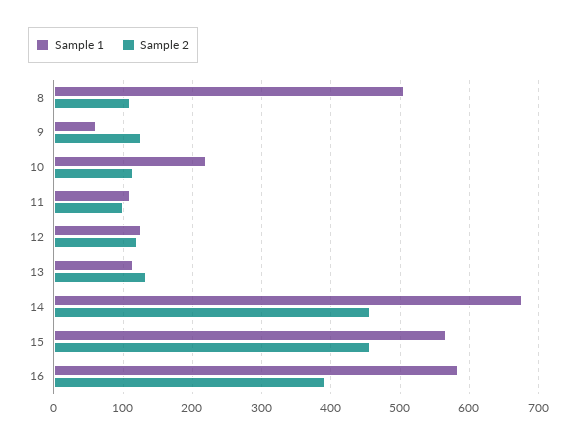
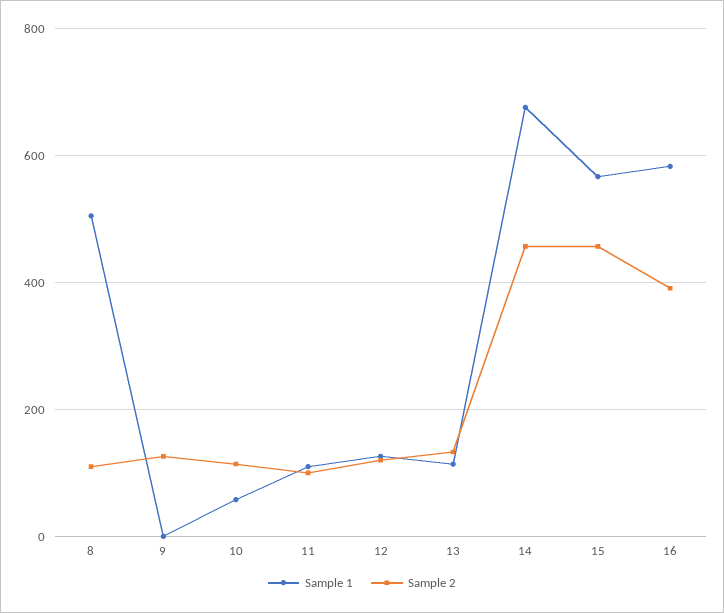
Sample 1, 9: 60 -> 0
Sample 1, 10: 220 -> 60

